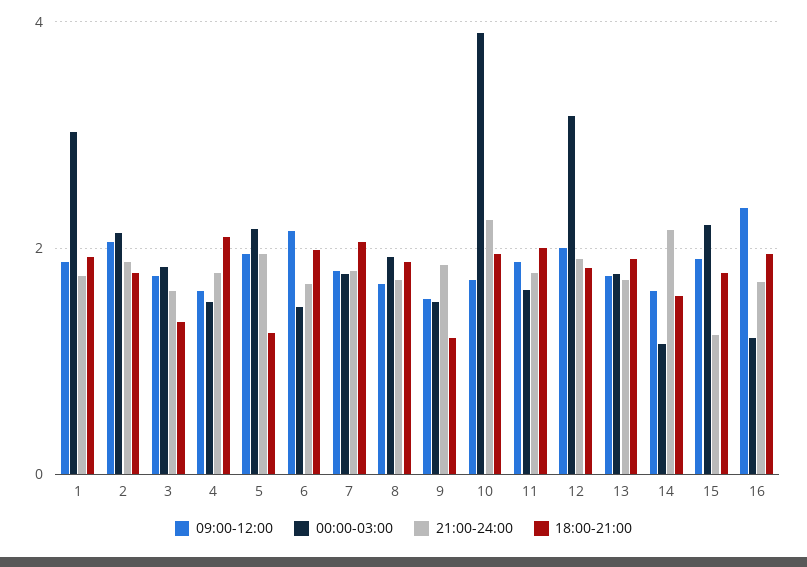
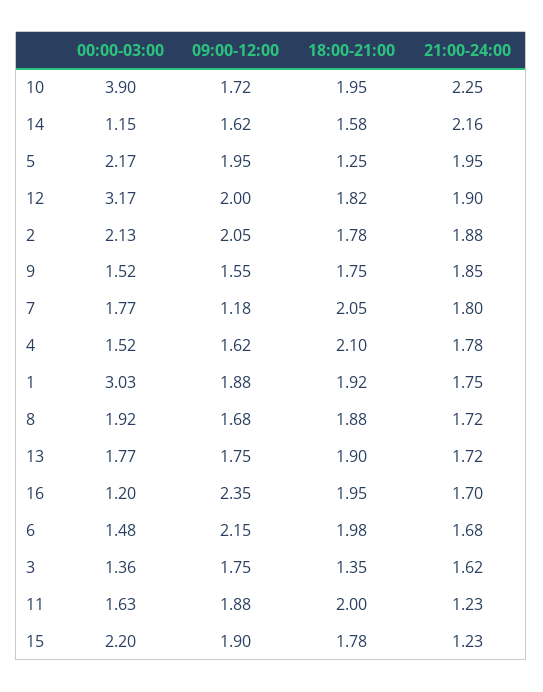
00:00-03:00, 3: 1.8 -> 1.36
09:00-12:00, 7: 1.8 -> 1.18
18:00-21:00, 9: 1.2 -> 1.75
21:00-24:00, 11: 1.8 -> 1.23

